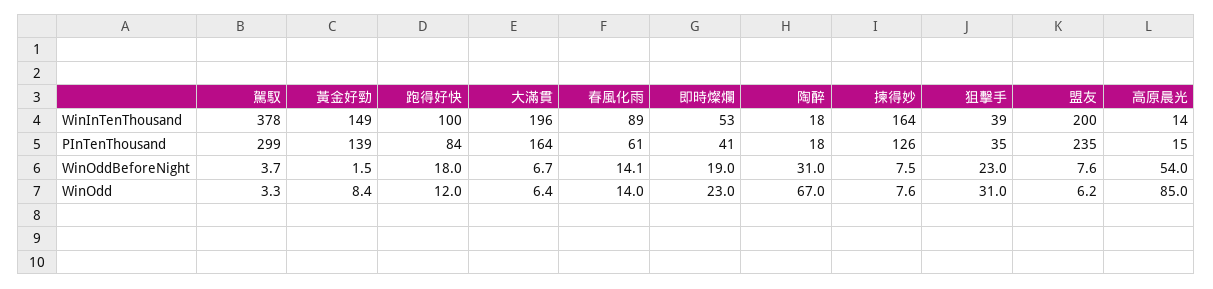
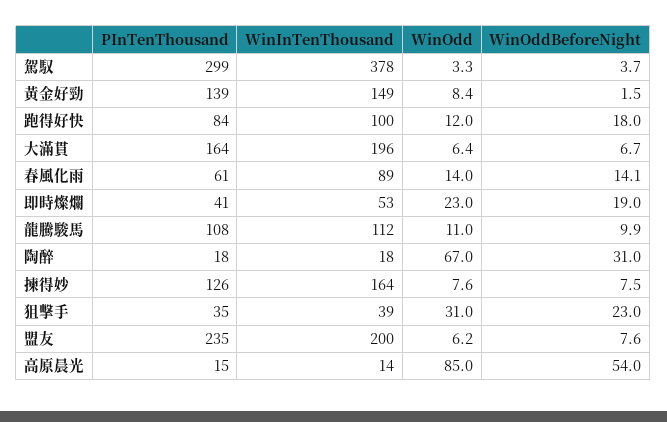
龍騰駿馬, PInTenThousand: none -> 108
龍騰駿馬, WinInTenThousand: none -> 112
龍騰駿馬, WinOdd: none -> 11
龍騰駿馬, WinOddBeforeNight: none -> 9.9

